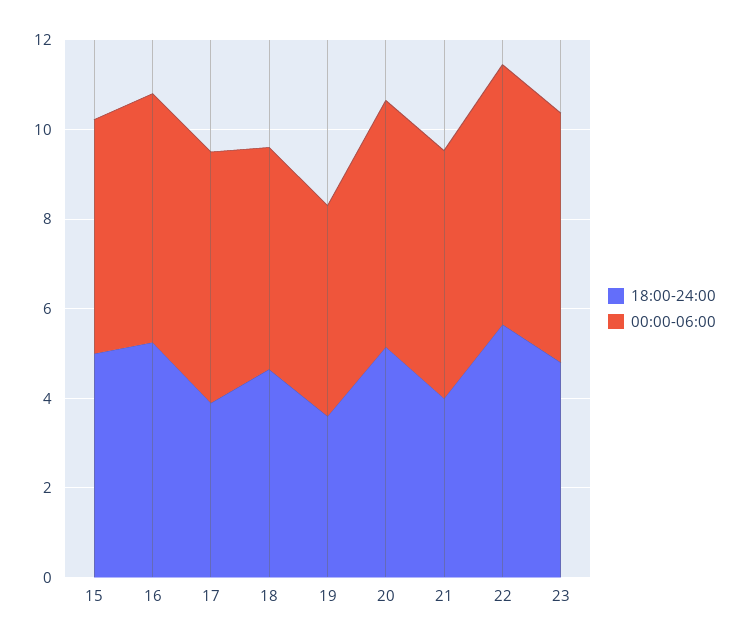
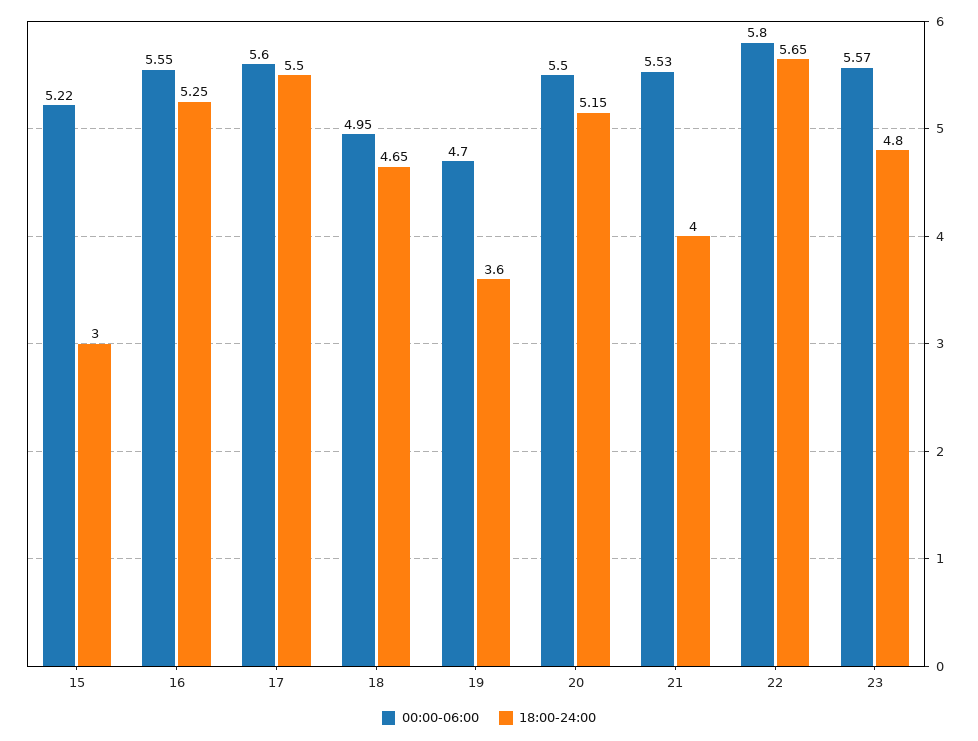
18:00-24:00, 15: 5 -> 3
18:00-24:00, 17: 4 -> 5.5

